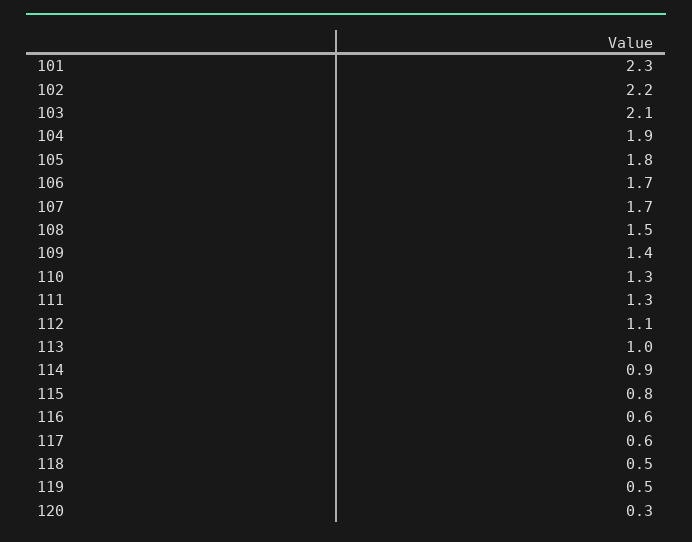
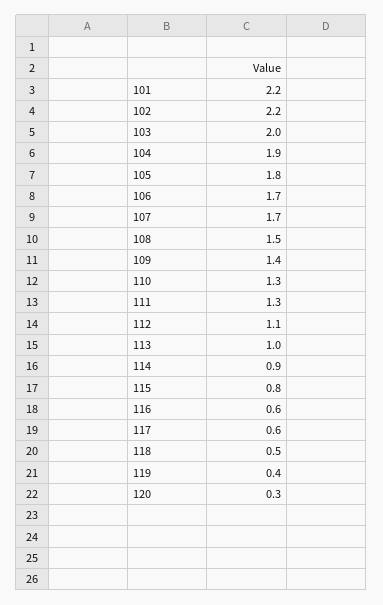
101: 2.3 -> 2.2
103: 2.1 -> 2
119: 0.5 -> 0.4

